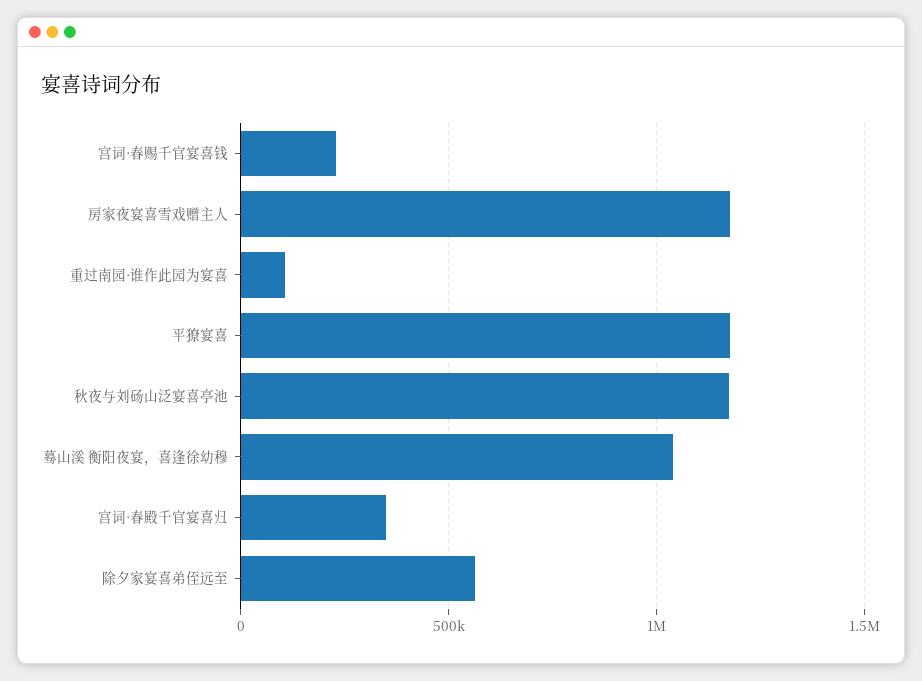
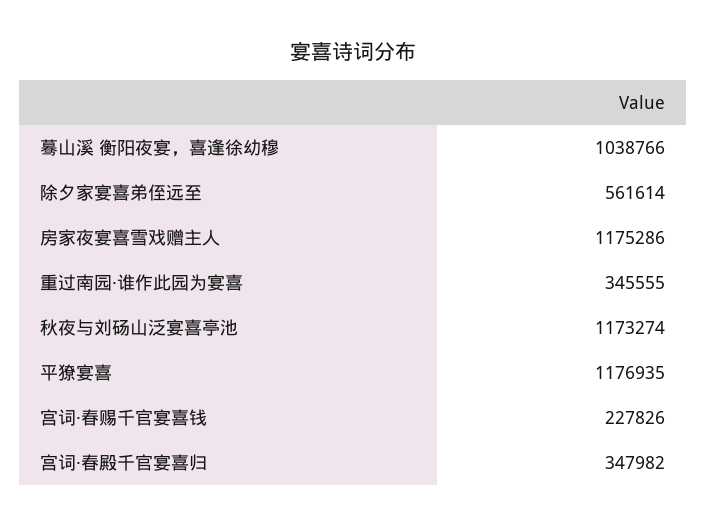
重过南园·谁作此园为宴喜: 100000 -> 345555

